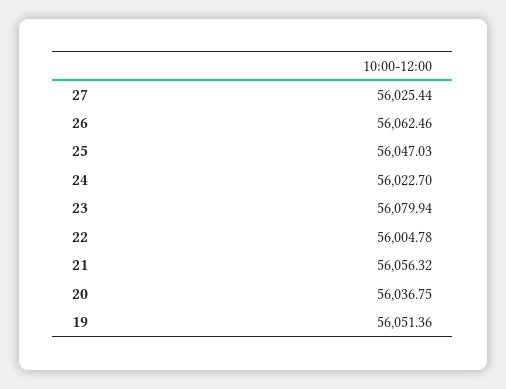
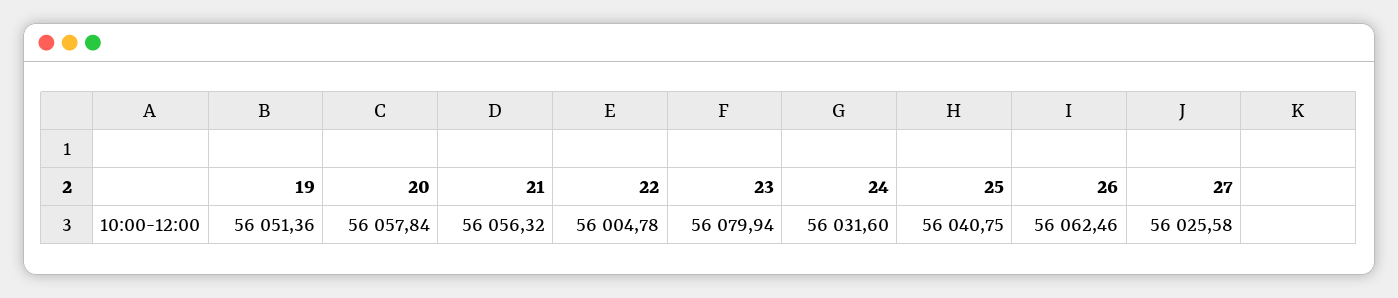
27: 56025.44 -> 56025.58
25: 56047.03 -> 56040.75
24: 56022.7 -> 56031.6
20: 56036.75 -> 56057.84

